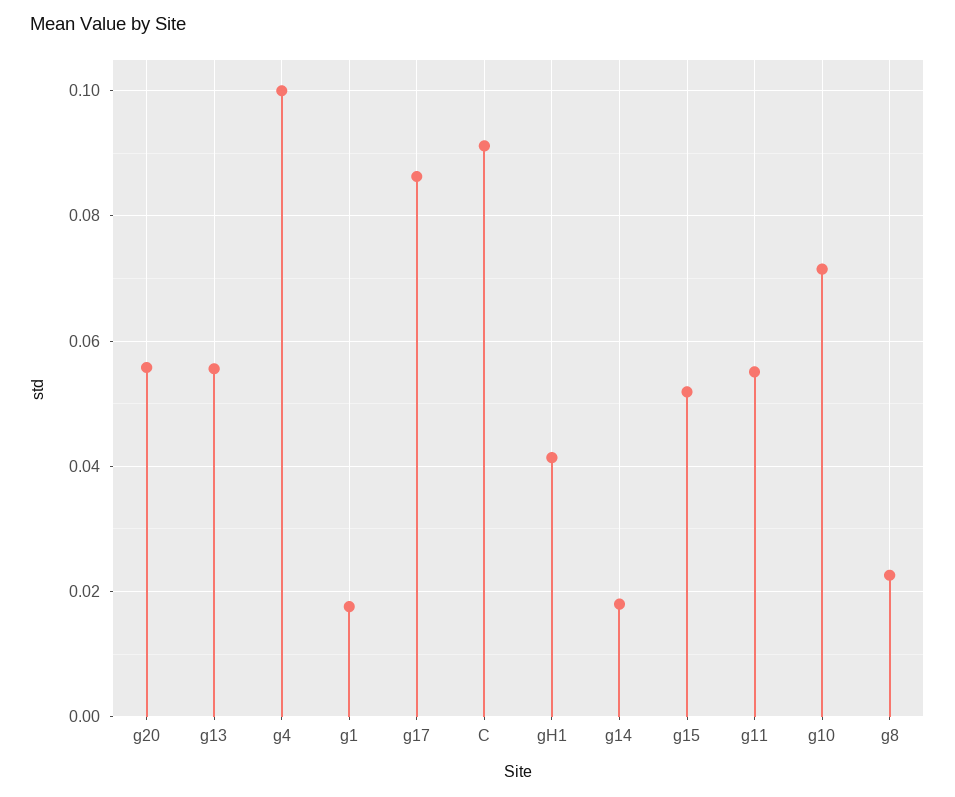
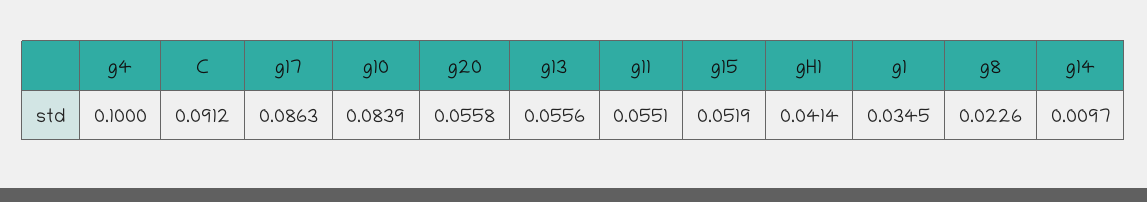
g1: 0.018 -> 0.0345
g14: 0.018 -> 0.0097
g10: 0.072 -> 0.0839

